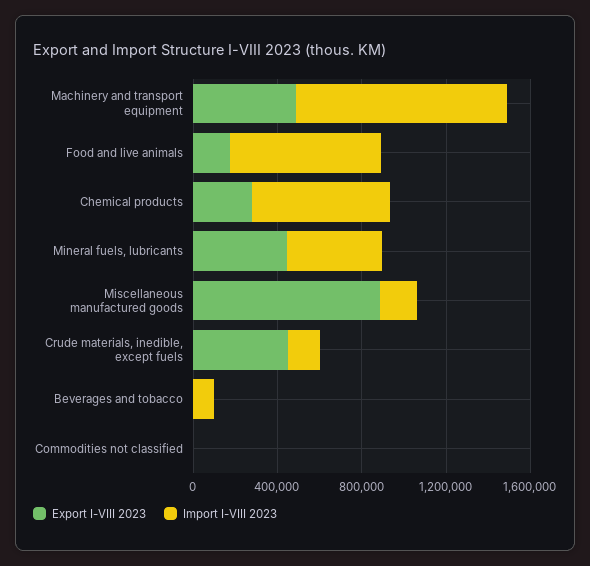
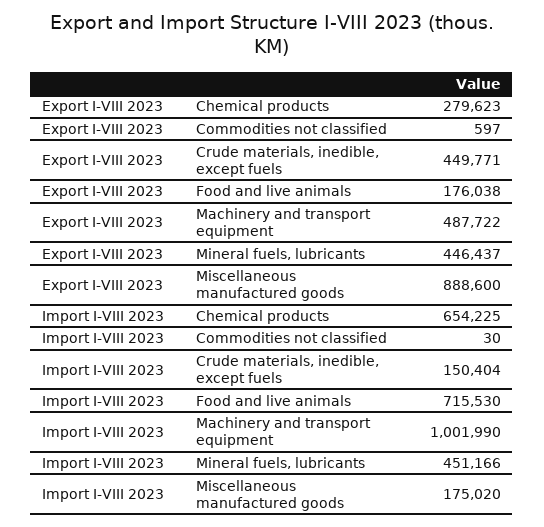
Export I-VIII 2023, Beverages and tobacco: 0 -> none
Import I-VIII 2023, Beverages and tobacco: 100000 -> none

